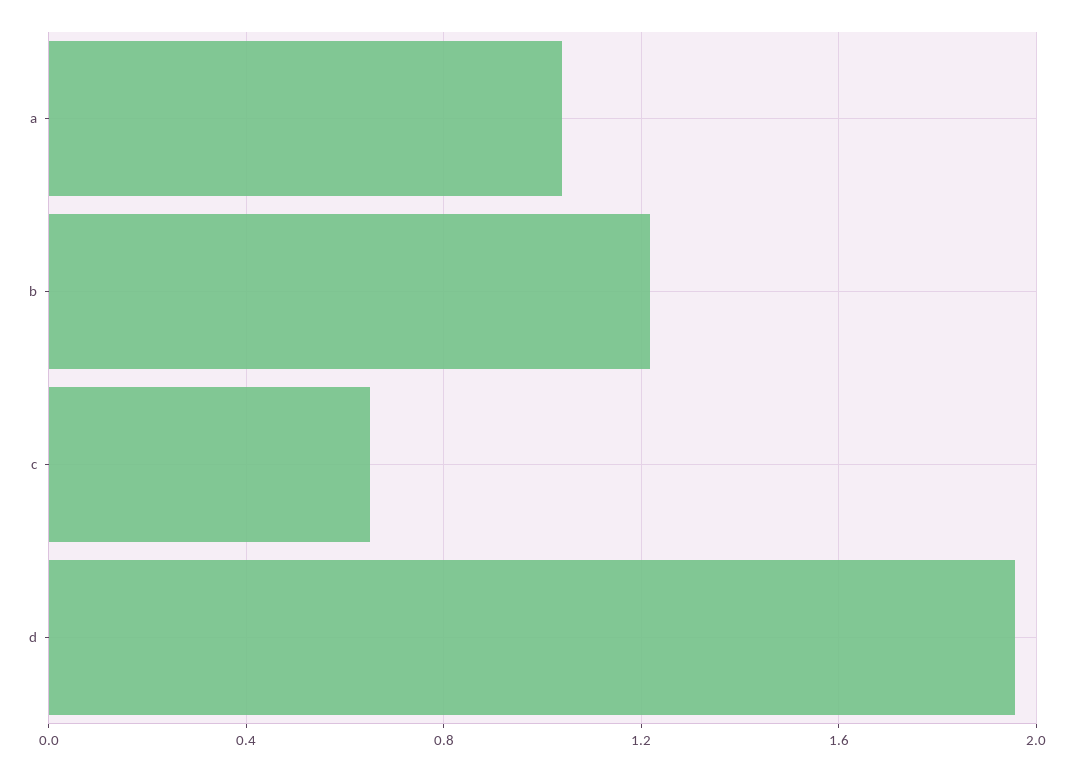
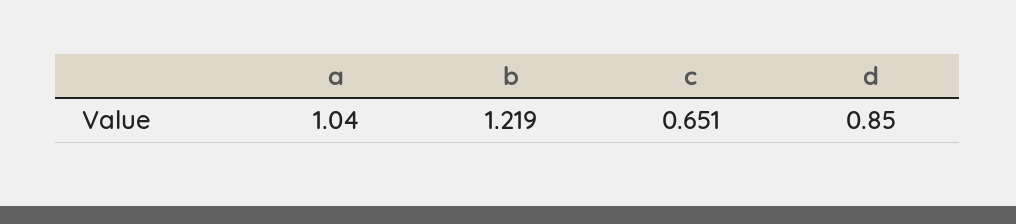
d: 1.95 -> 0.85

